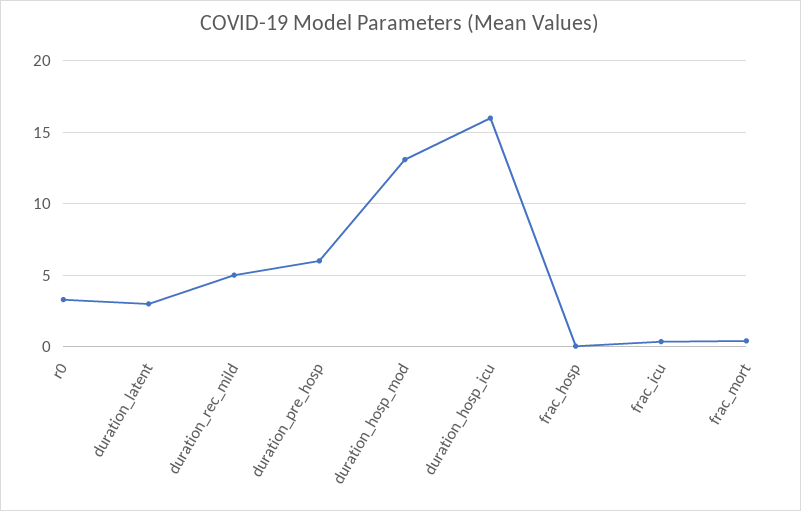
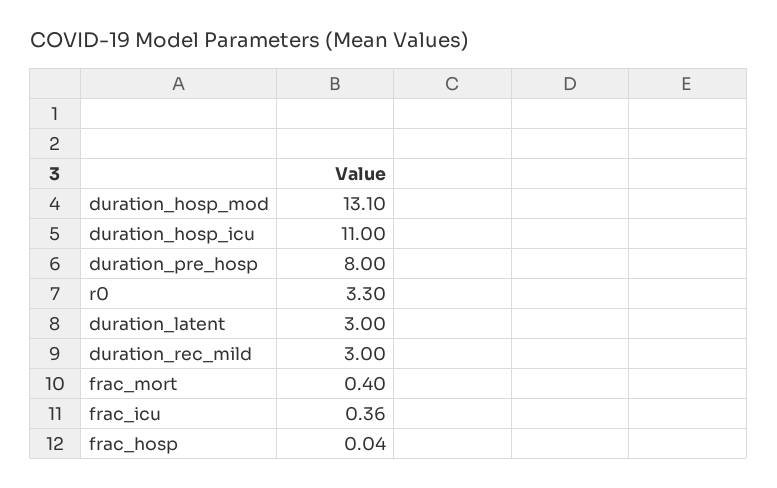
duration_rec_mild: 5 -> 3
duration_pre_hosp: 6 -> 8
duration_hosp_icu: 16 -> 11

